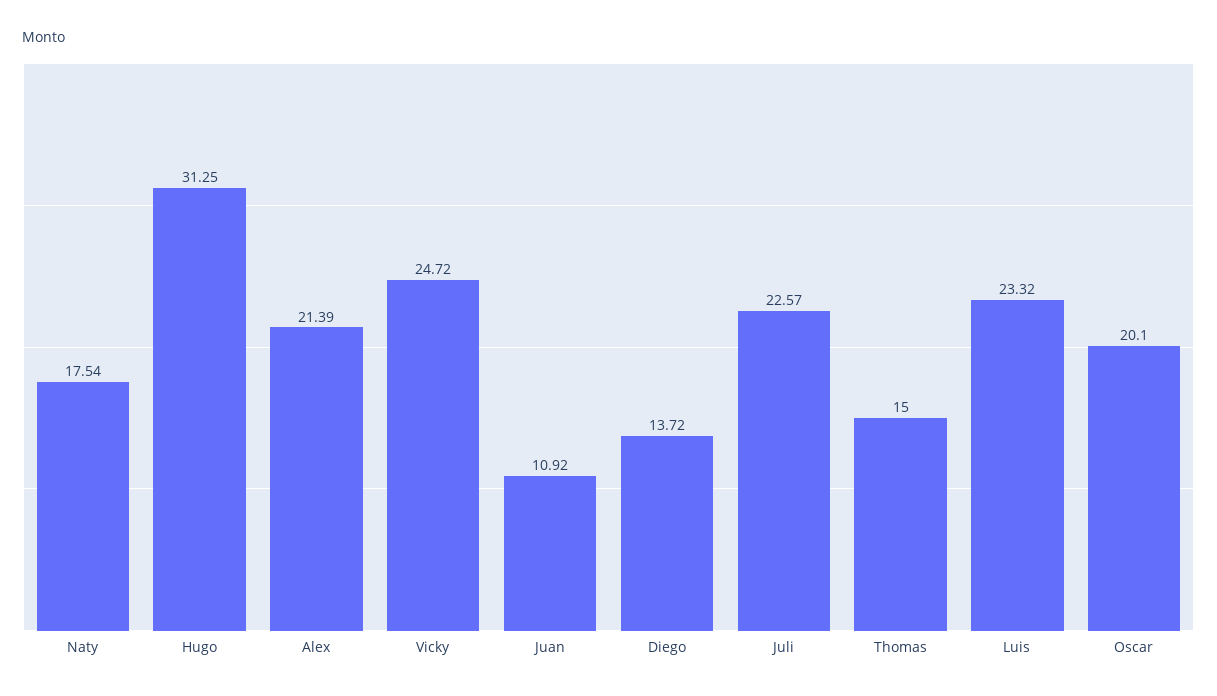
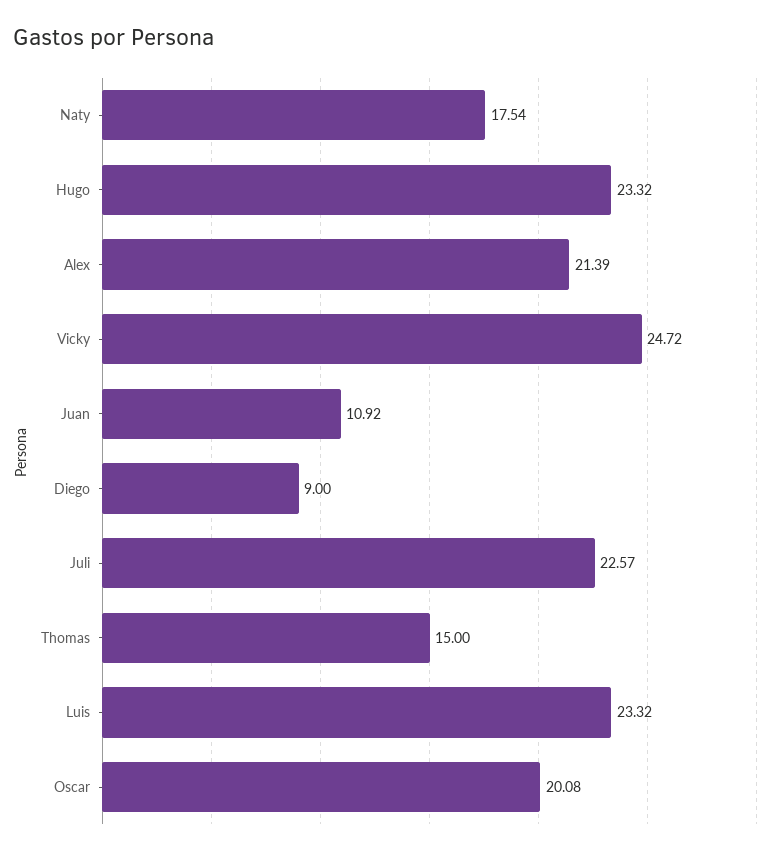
Hugo: 31.25 -> 23.32
Diego: 13.72 -> 9
Oscar: 20.1 -> 20.08

